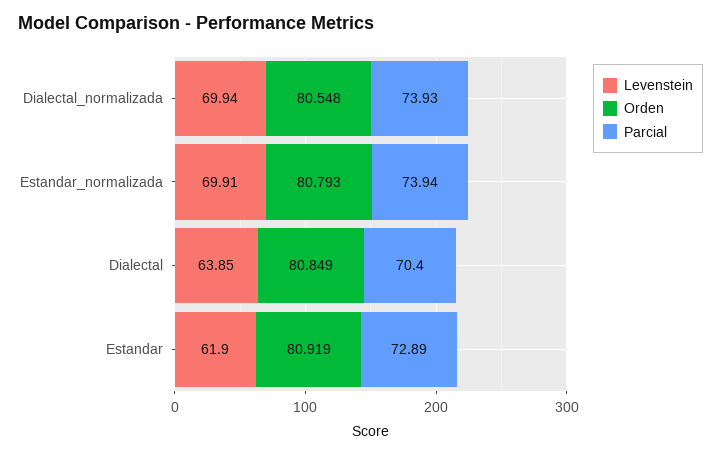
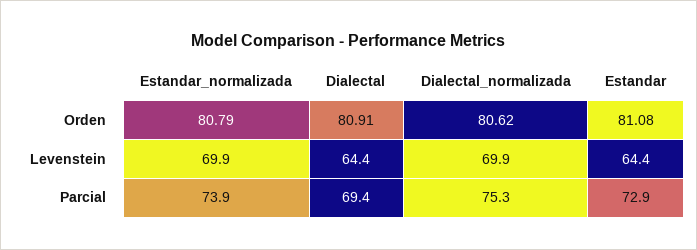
Orden, Dialectal_normalizada: 80.548 -> 80.62
Parcial, Dialectal_normalizada: 73.93 -> 75.3
Levenstein, Dialectal: 63.85 -> 64.4
Orden, Dialectal: 80.849 -> 80.91
Parcial, Dialectal: 70.4 -> 69.4
Levenstein, Estandar: 61.9 -> 64.4
Orden, Estandar: 80.919 -> 81.08

